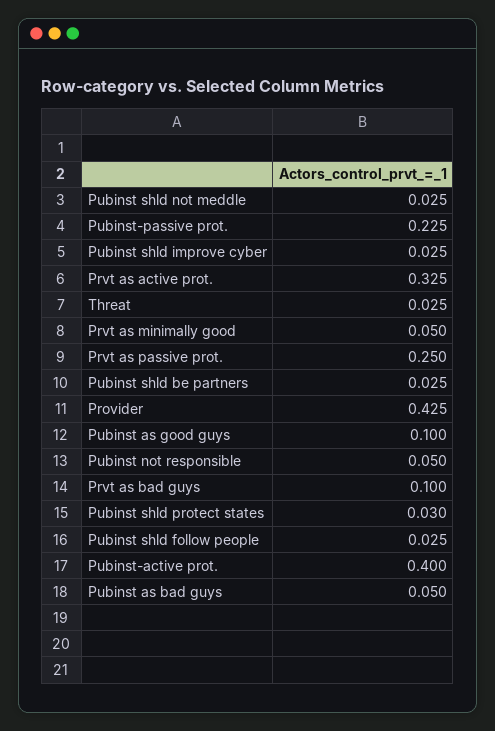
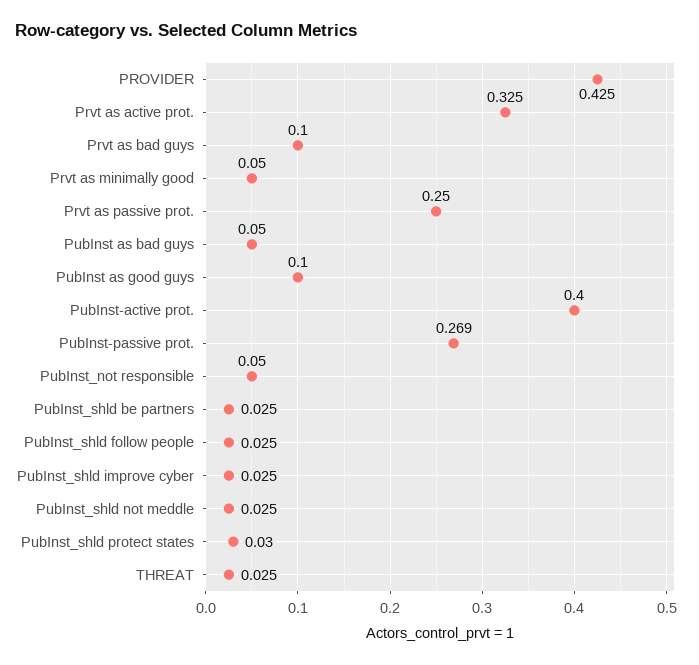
Pubinst-passive prot.: 0.225 -> 0.269

